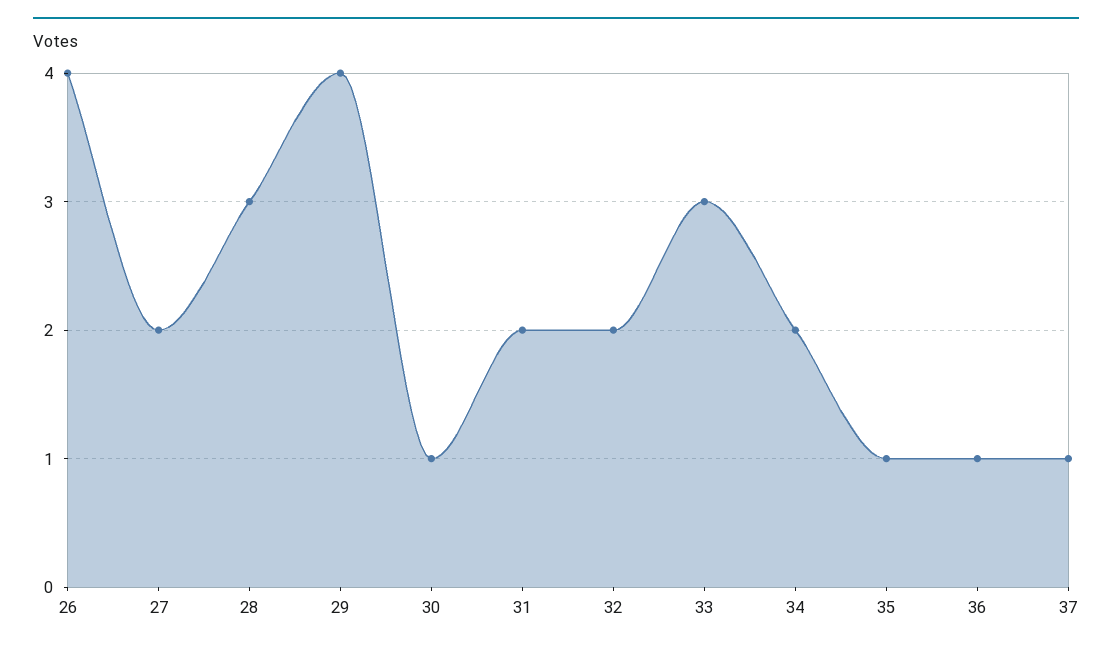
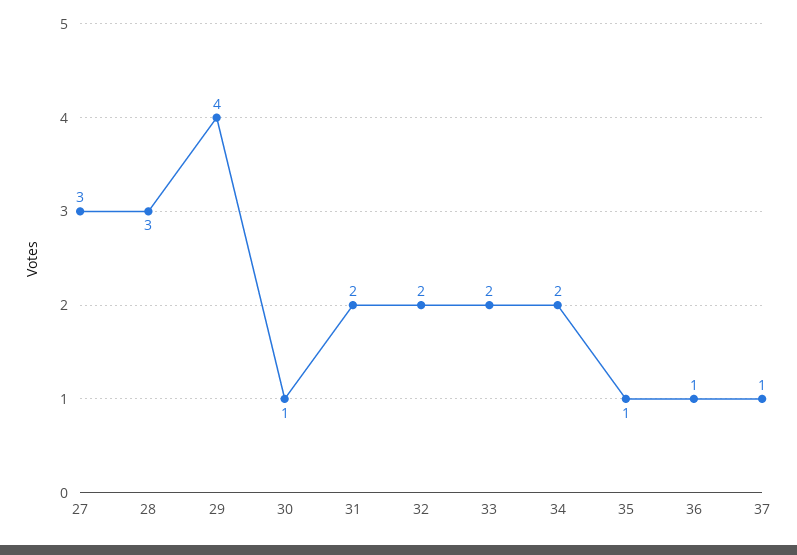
26: 4 -> none
27: 2 -> 3
33: 3 -> 2

